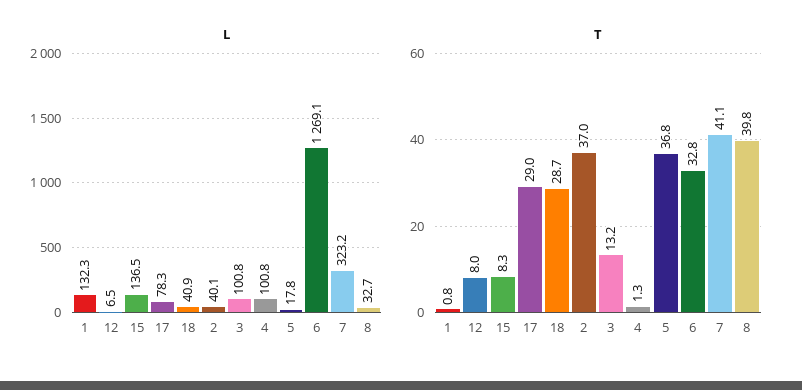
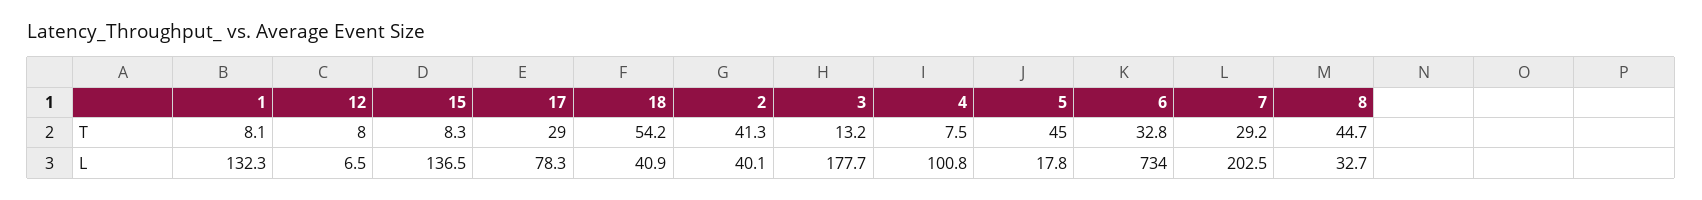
L, 3: 100.8 -> 177.7
L, 6: 1269.1 -> 734
L, 7: 323.2 -> 202.5
T, 1: 0.8 -> 8.1
T, 18: 28.7 -> 54.2
T, 2: 37 -> 41.3
T, 4: 1.3 -> 7.5
T, 5: 36.8 -> 45
T, 7: 41.1 -> 29.2
T, 8: 39.8 -> 44.7

